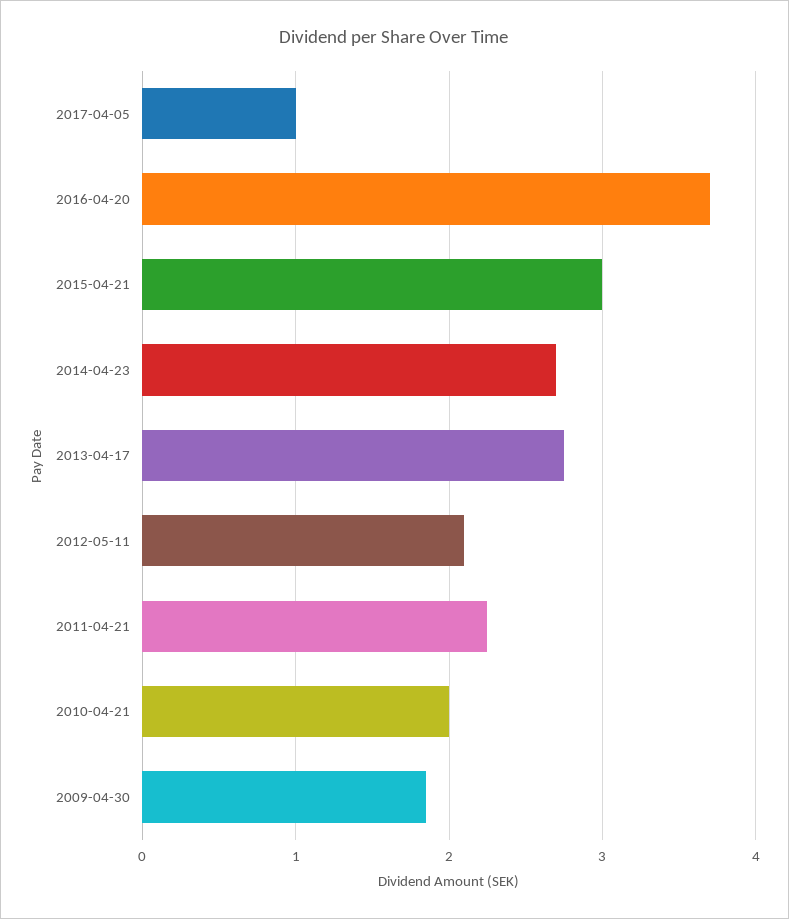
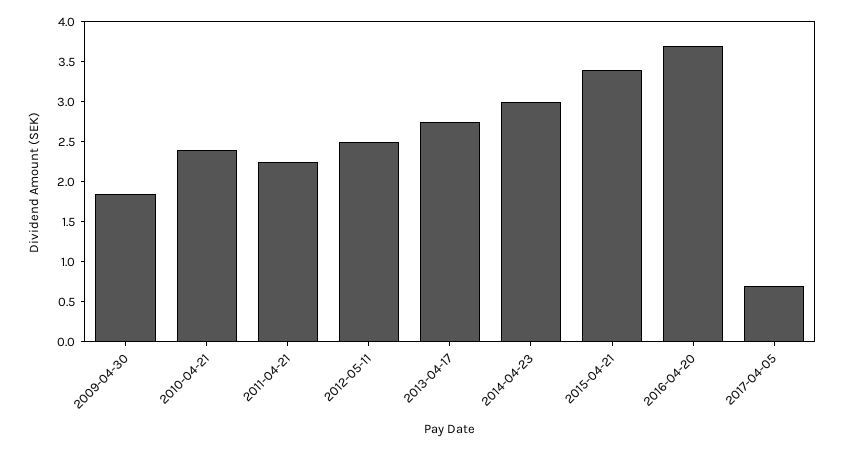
2017-04-05: 1 -> 0.7
2015-04-21: 3 -> 3.4
2014-04-23: 2.7 -> 3
2012-05-11: 2.1 -> 2.5
2010-04-21: 2 -> 2.4

